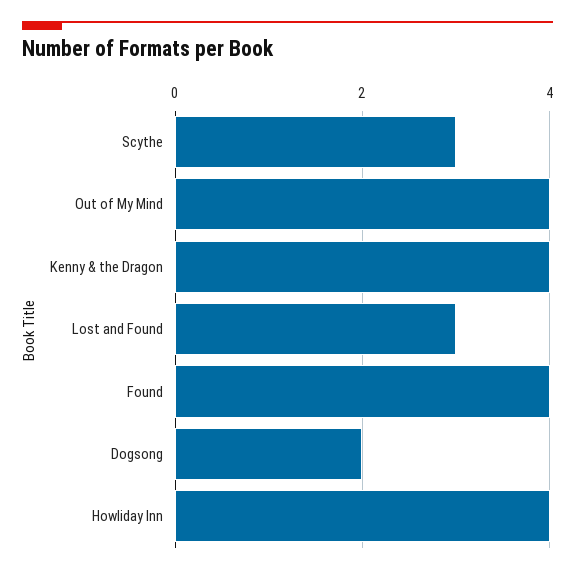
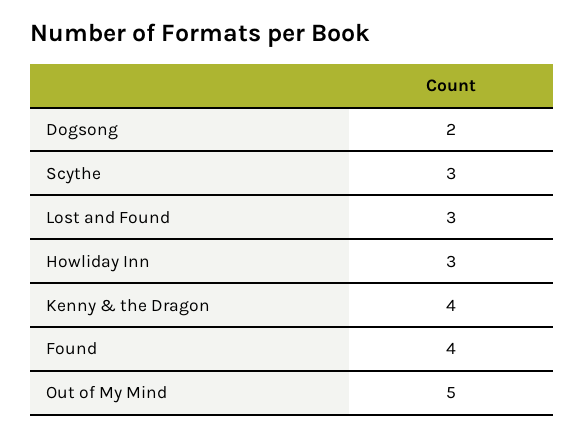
Out of My Mind: 4 -> 5
Howliday Inn: 4 -> 3

